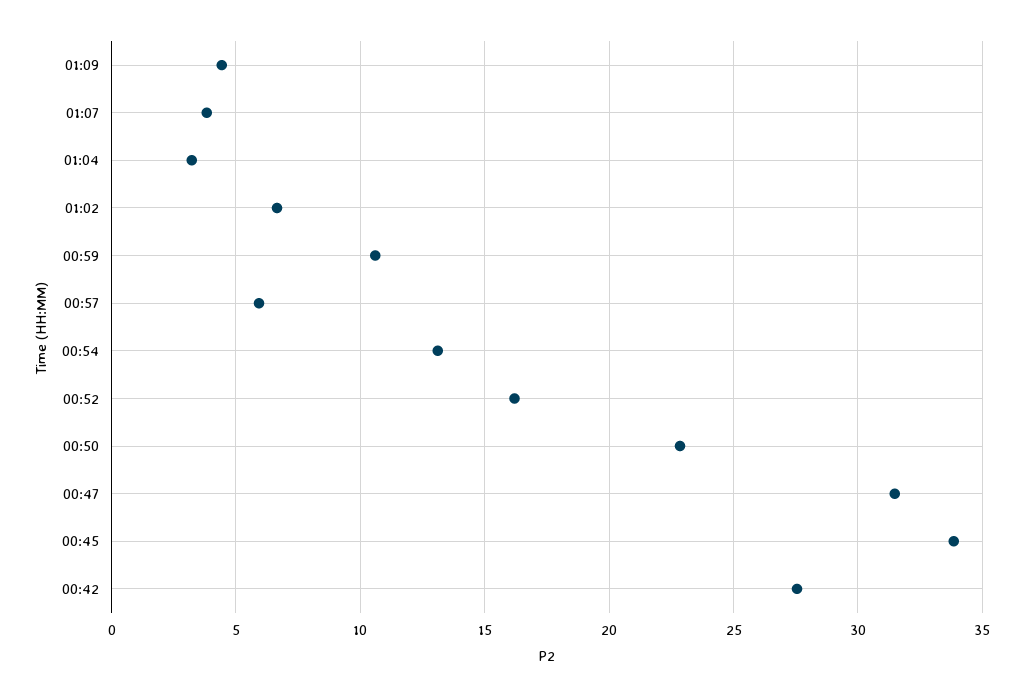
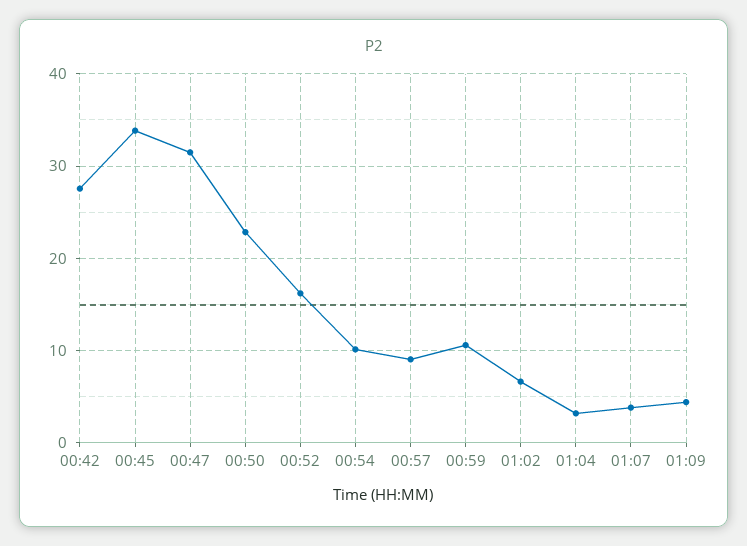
00:57: 6 -> 9
00:54: 13 -> 10

